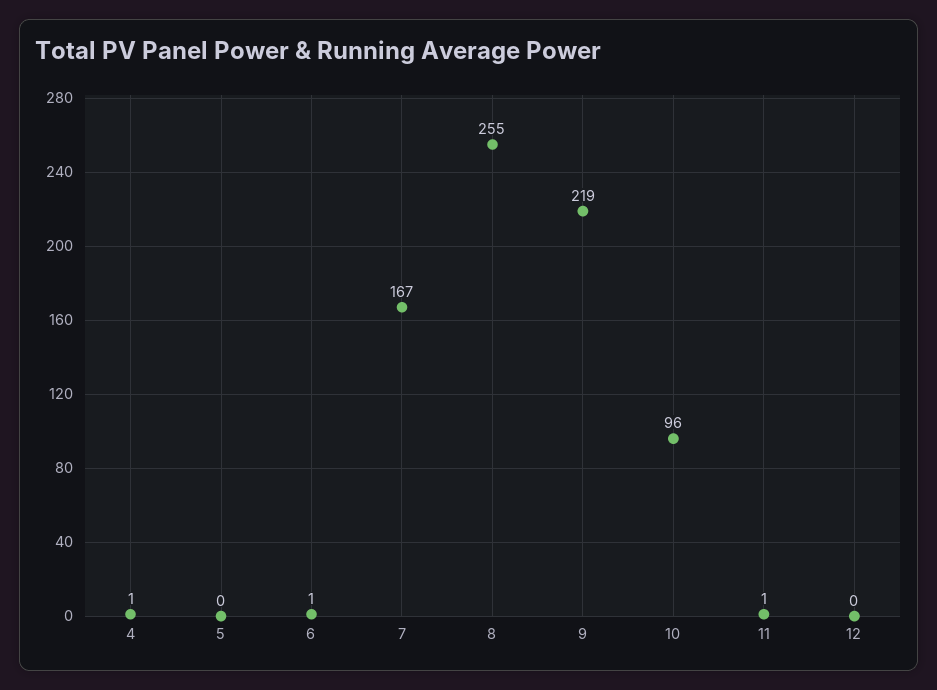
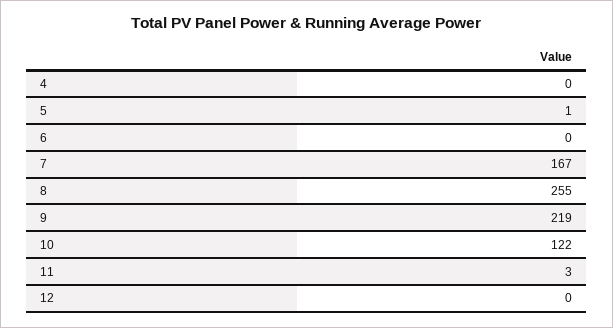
4: 1 -> 0
5: 0 -> 1
6: 1 -> 0
10: 96 -> 122
11: 1 -> 3

